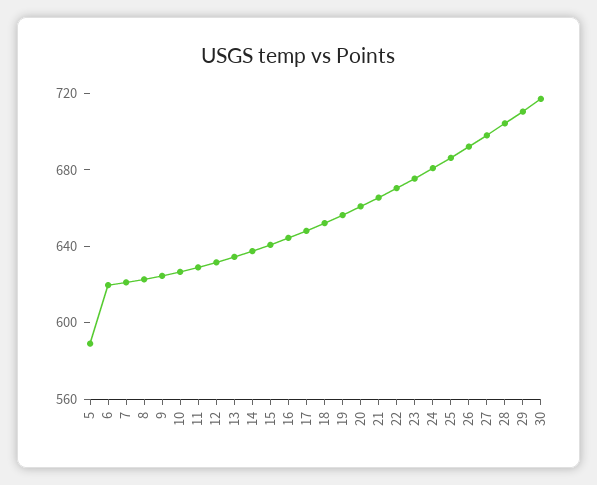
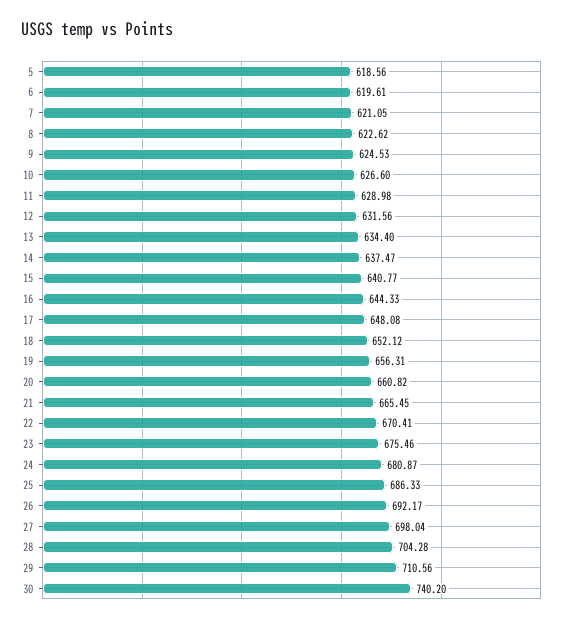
5: 590 -> 618.56
30: 720 -> 740.2

